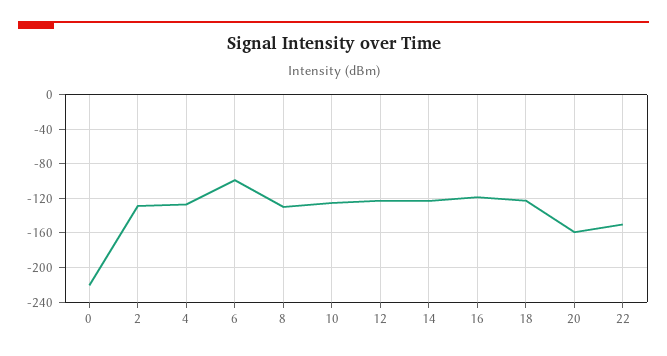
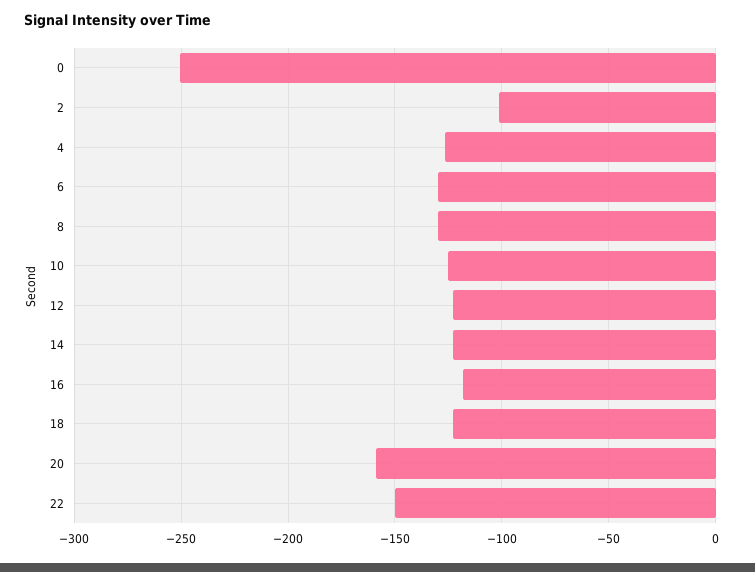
0: -220 -> -250
2: -130 -> -100
6: -100 -> -130

